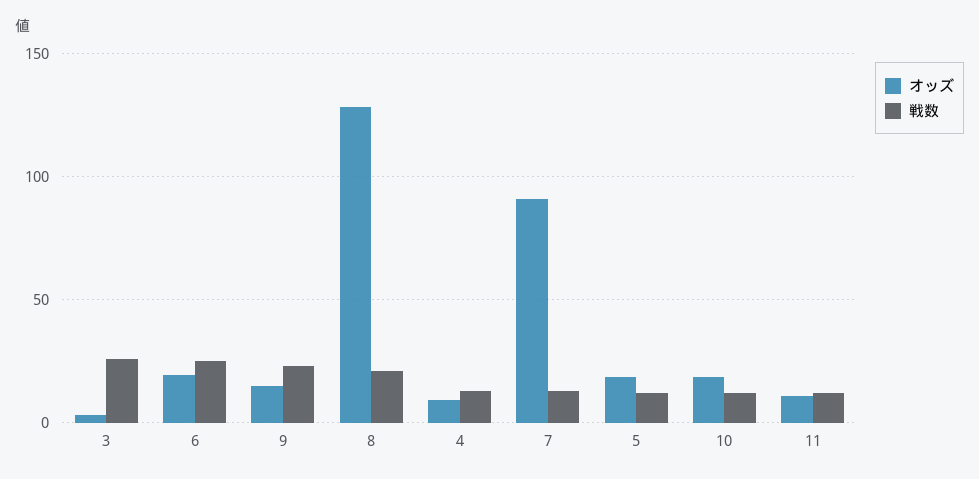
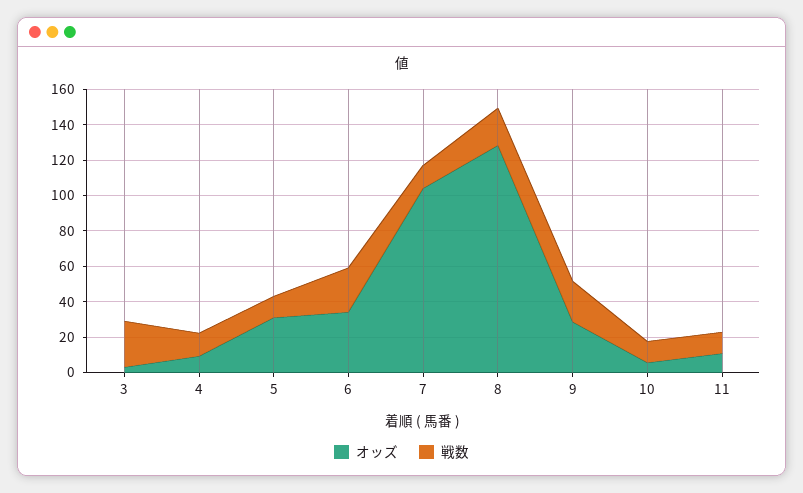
オッズ, 6: 20 -> 35
オッズ, 9: 15 -> 30
オッズ, 7: 90 -> 105
オッズ, 5: 20 -> 30
オッズ, 10: 20 -> 5

